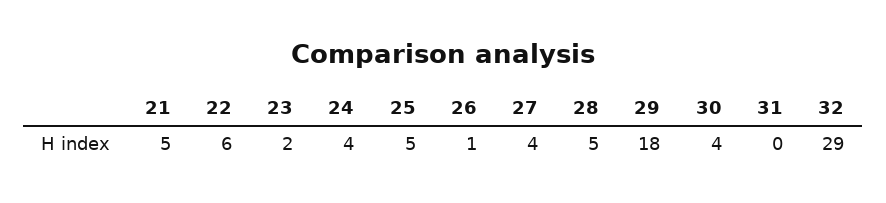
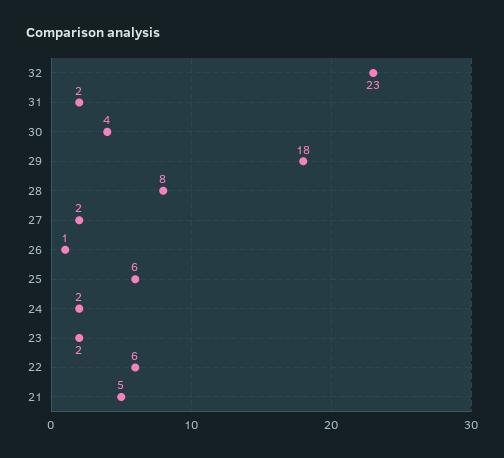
24: 4 -> 2
25: 5 -> 6
27: 4 -> 2
28: 5 -> 8
31: 0 -> 2
32: 29 -> 23

